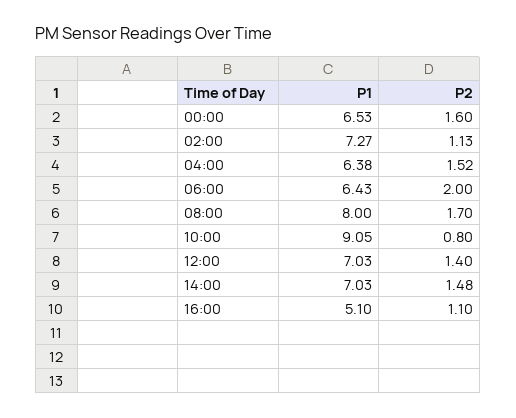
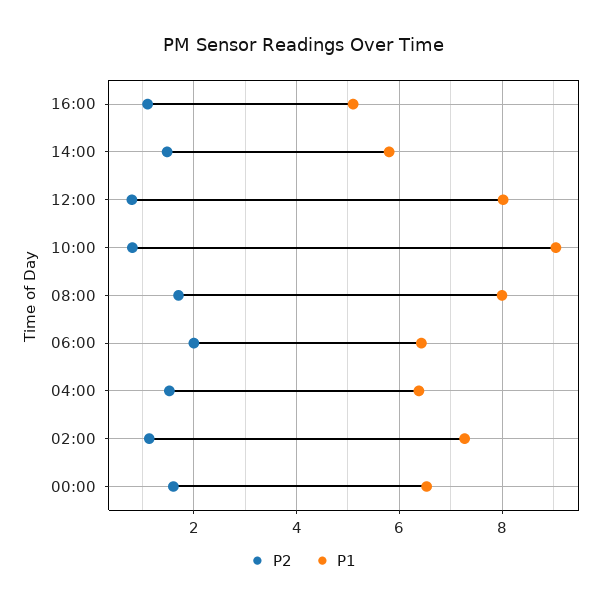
P1, 12:00: 7.03 -> 8
P2, 12:00: 1.4 -> 0.8
P1, 14:00: 7.03 -> 5.8

